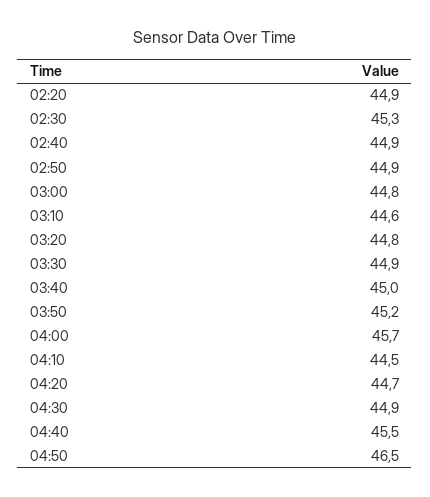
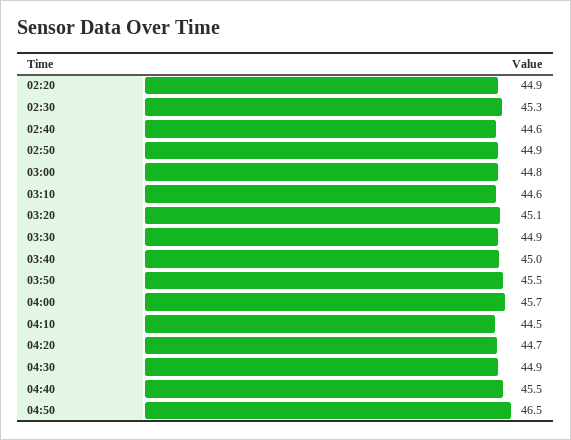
02:40: 44.9 -> 44.6
03:20: 44.8 -> 45.1
03:50: 45.2 -> 45.5

